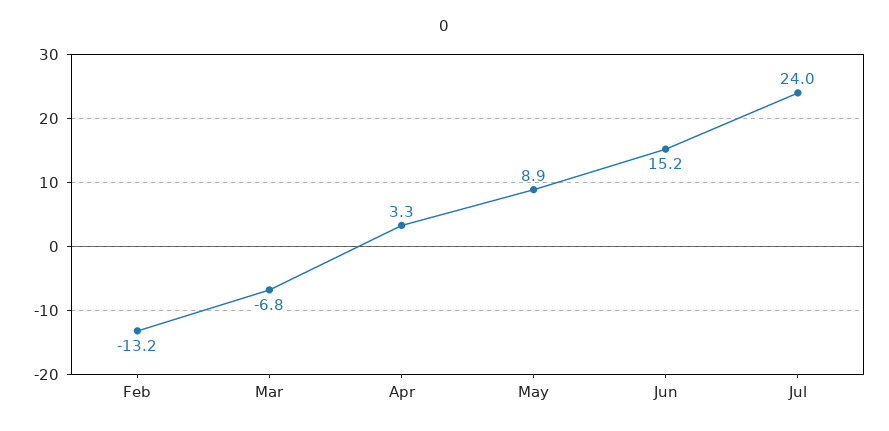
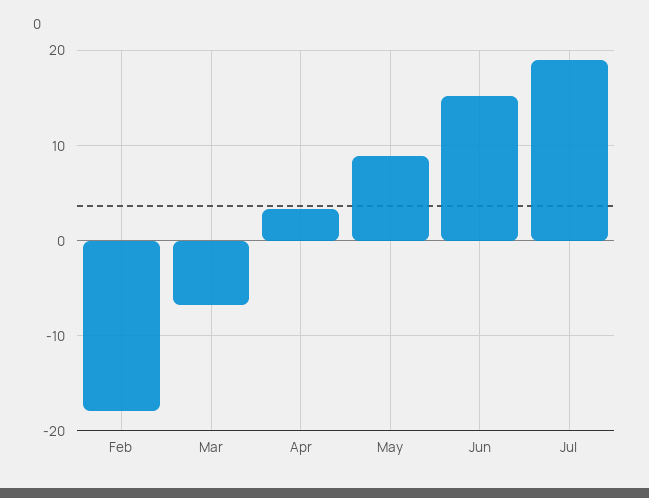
Feb: -13.2 -> -18
Jul: 24 -> 19

